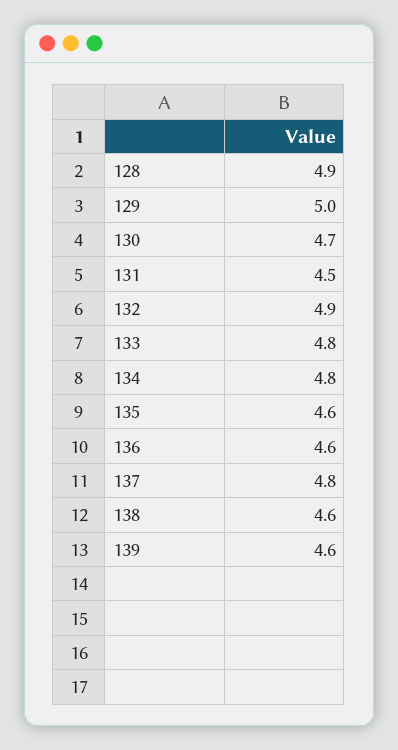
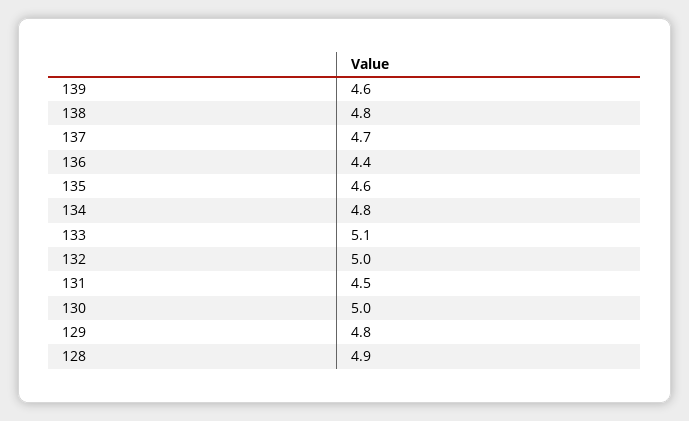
129: 5 -> 4.8
130: 4.7 -> 5
132: 4.9 -> 5
133: 4.8 -> 5.1
136: 4.6 -> 4.4
137: 4.8 -> 4.7
138: 4.6 -> 4.8

